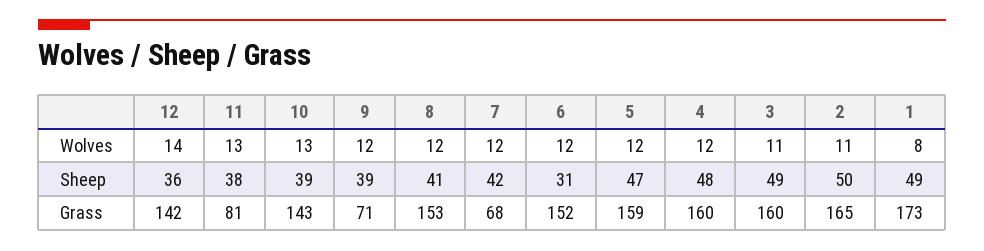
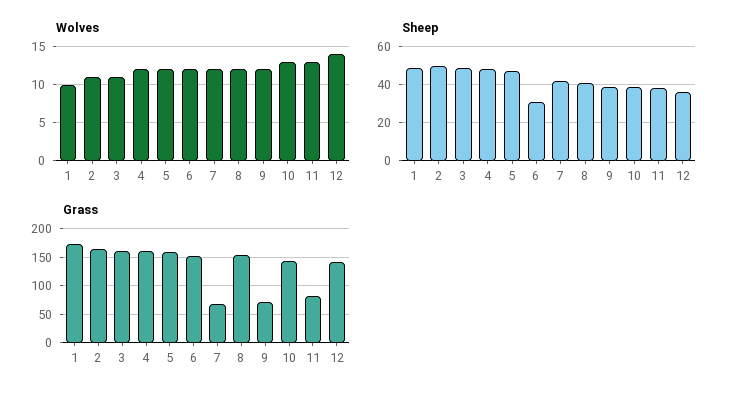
Wolves, 1: 8 -> 10

